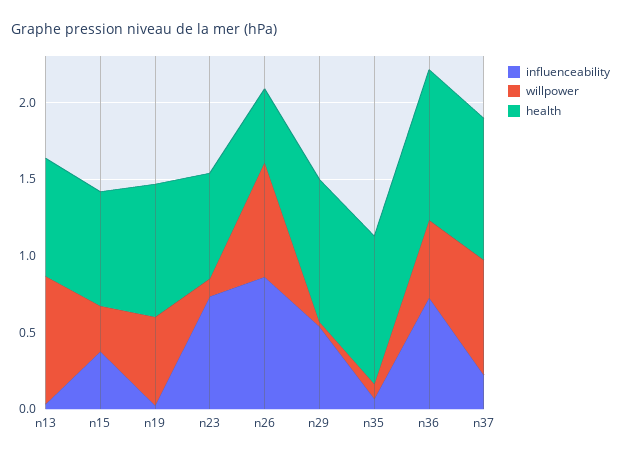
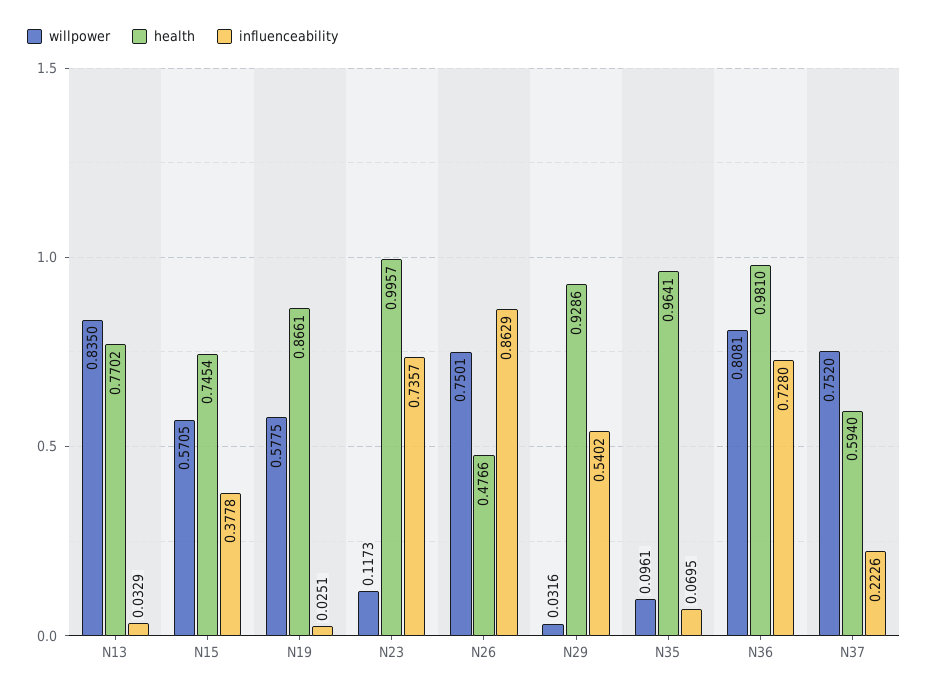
willpower, n15: 0.3 -> 0.5705
health, n23: 0.7 -> 0.9957
willpower, n36: 0.5 -> 0.8081
health, n37: 0.9 -> 0.594

